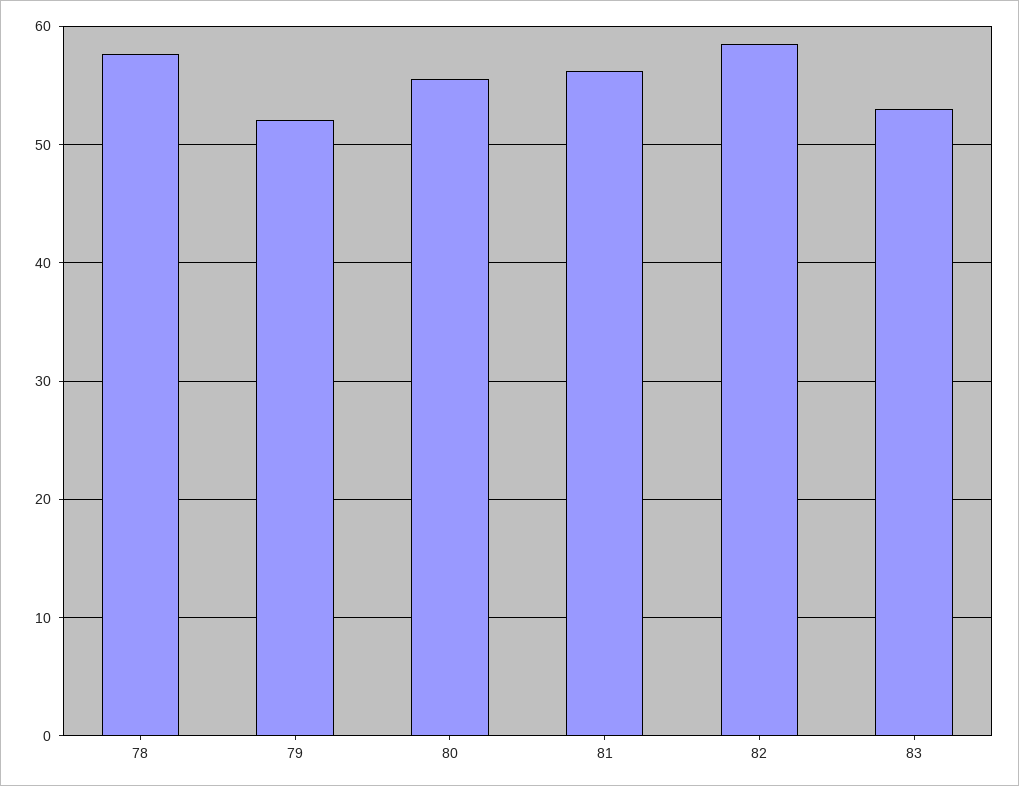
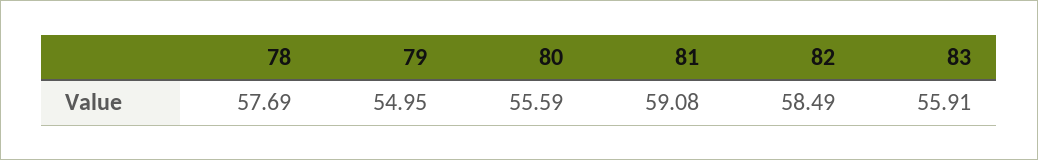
79: 52 -> 54.95
81: 56 -> 59.08
83: 53 -> 55.91

